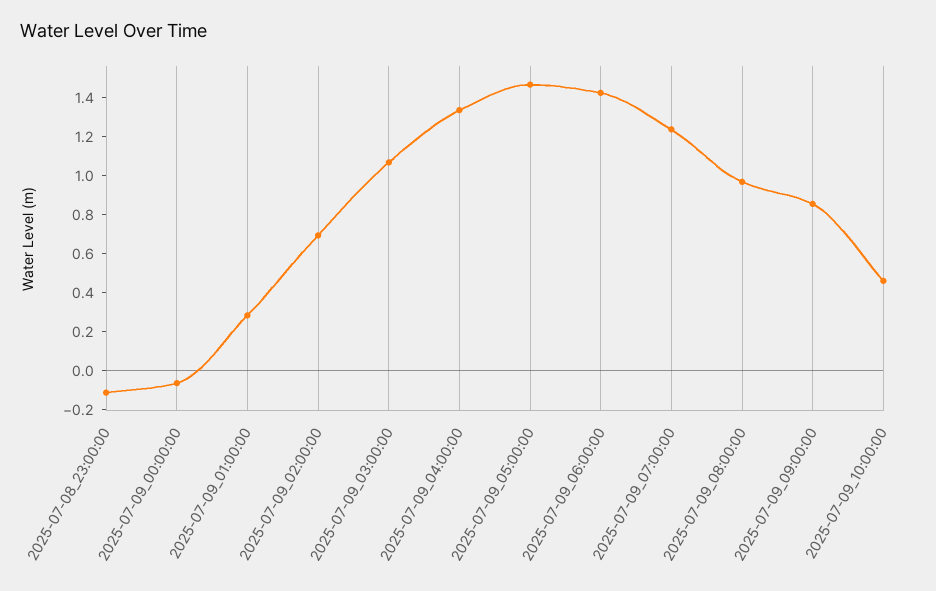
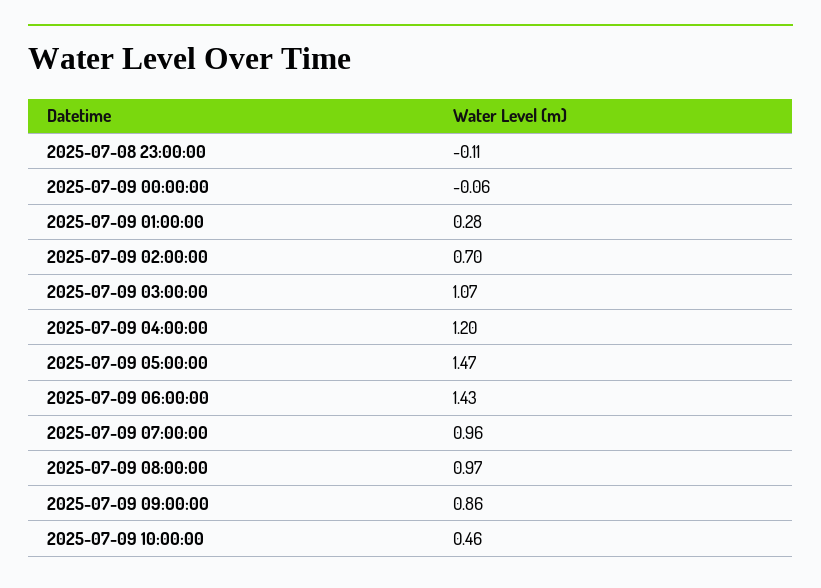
2025-07-09_04:00:00: 1.35 -> 1.2
2025-07-09_07:00:00: 1.25 -> 0.96

